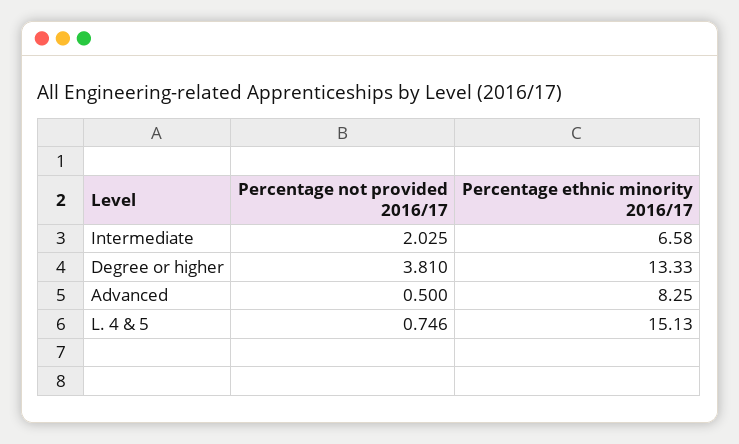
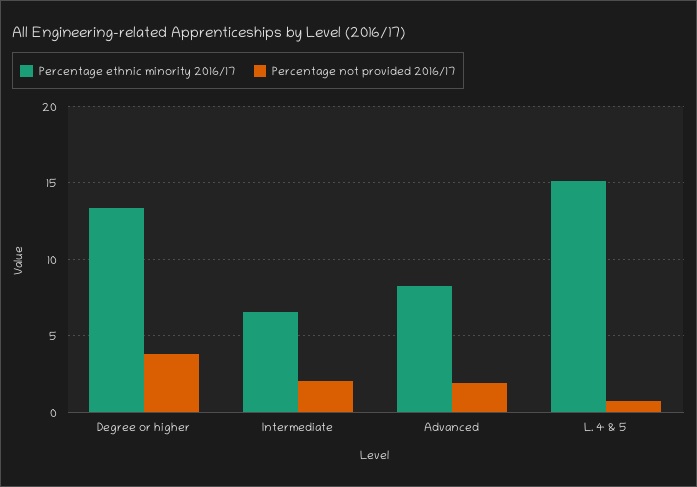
Percentage not provided 2016/17, Advanced: 0.5 -> 2

